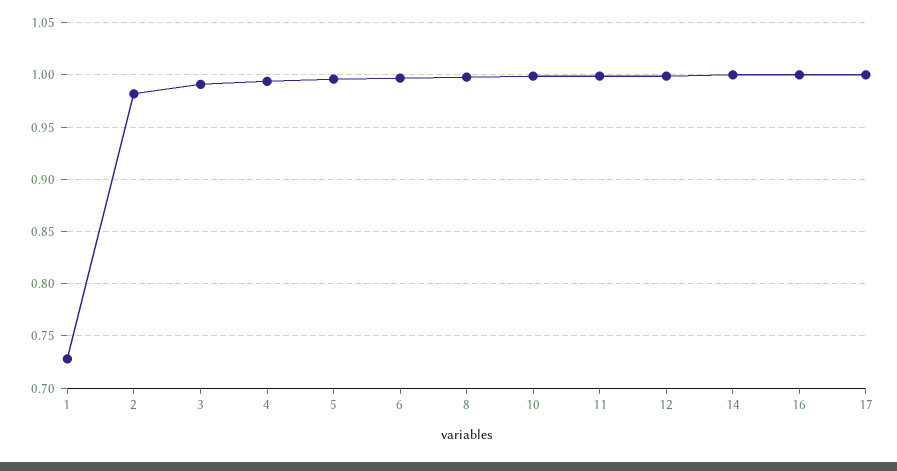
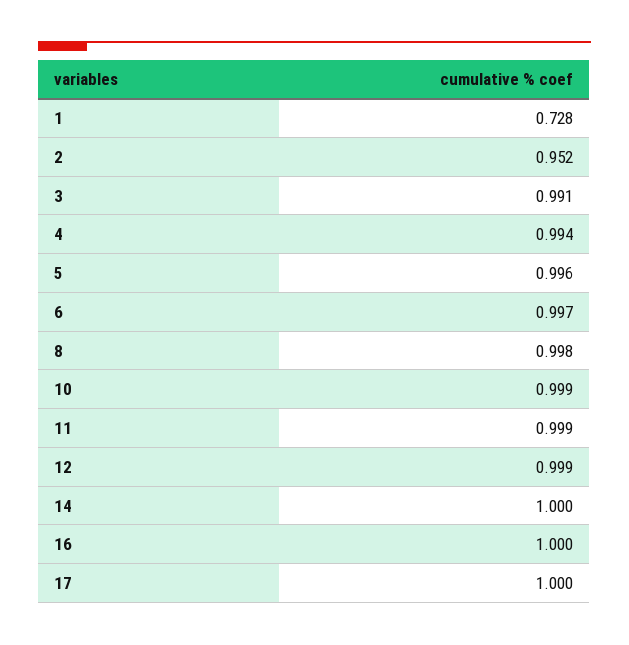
2: 0.98 -> 0.952

